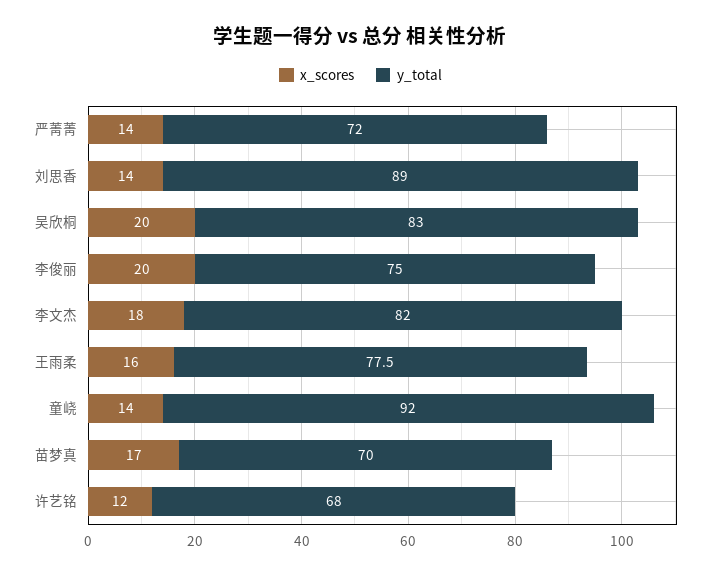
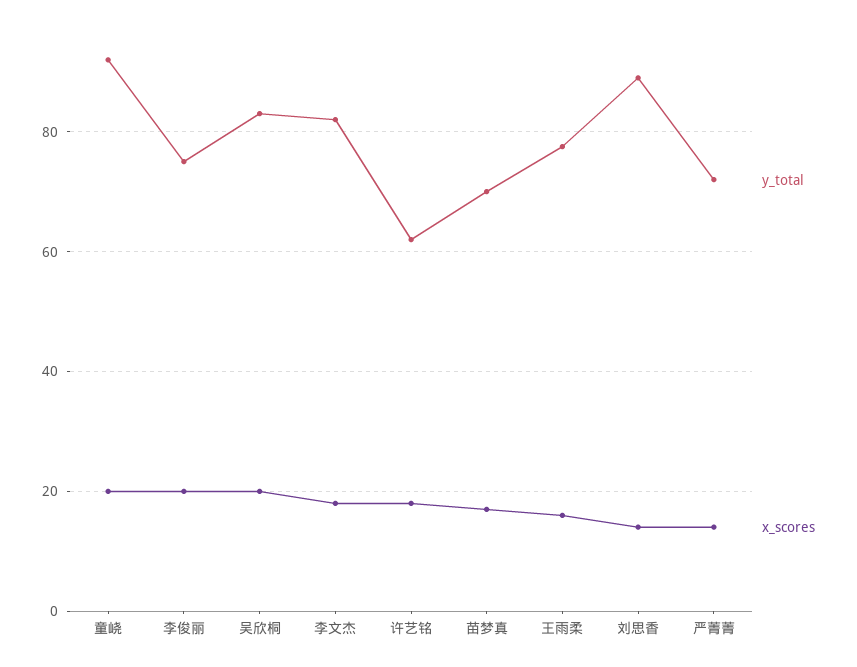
x_scores, 童峣: 14 -> 20
x_scores, 许艺铭: 12 -> 18
y_total, 许艺铭: 68 -> 62

